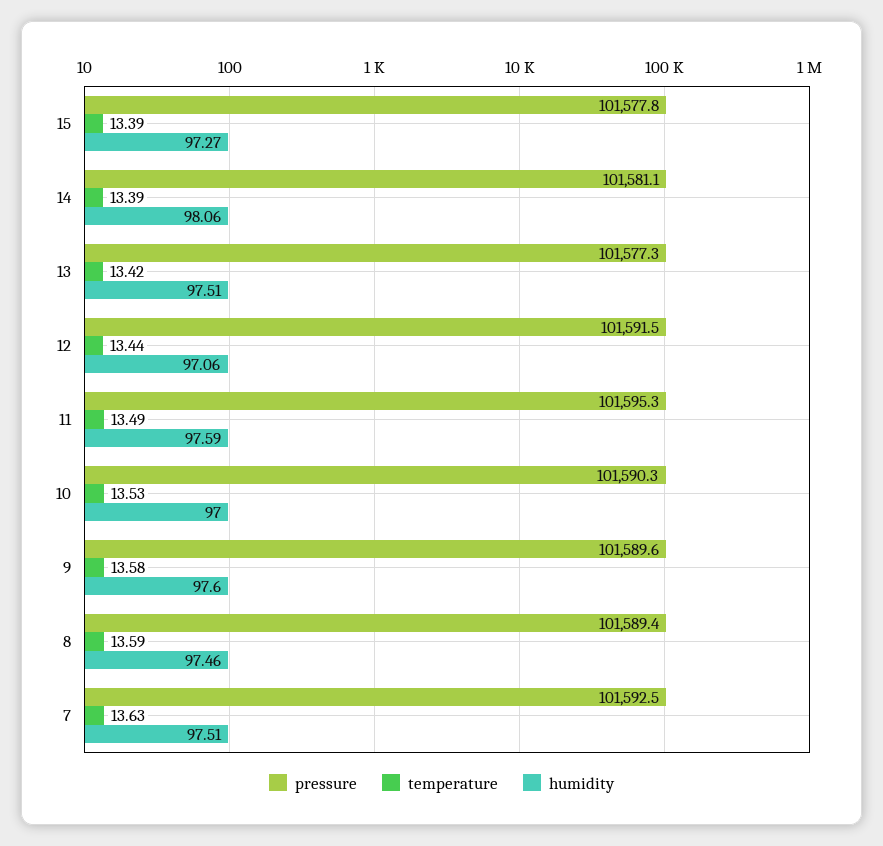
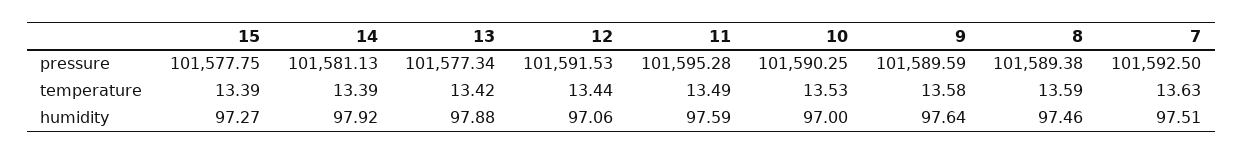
humidity, 14: 98.06 -> 97.92
humidity, 13: 97.51 -> 97.88
humidity, 9: 97.6 -> 97.64

